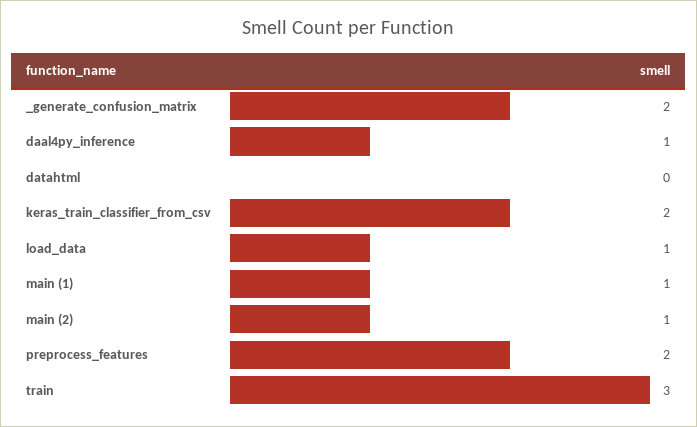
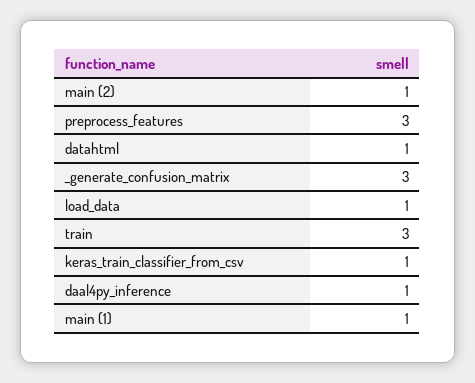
_generate_confusion_matrix: 2 -> 3
datahtml: 0 -> 1
keras_train_classifier_from_csv: 2 -> 1
preprocess_features: 2 -> 3

